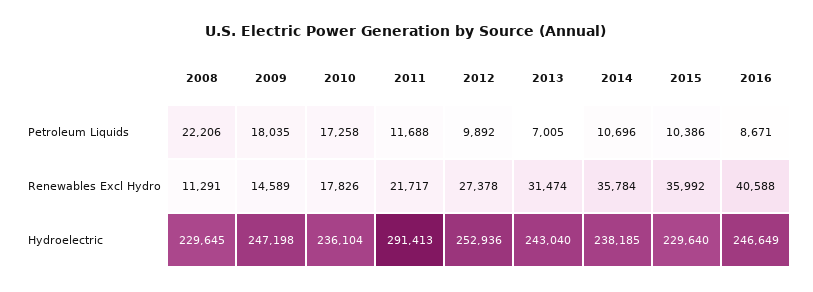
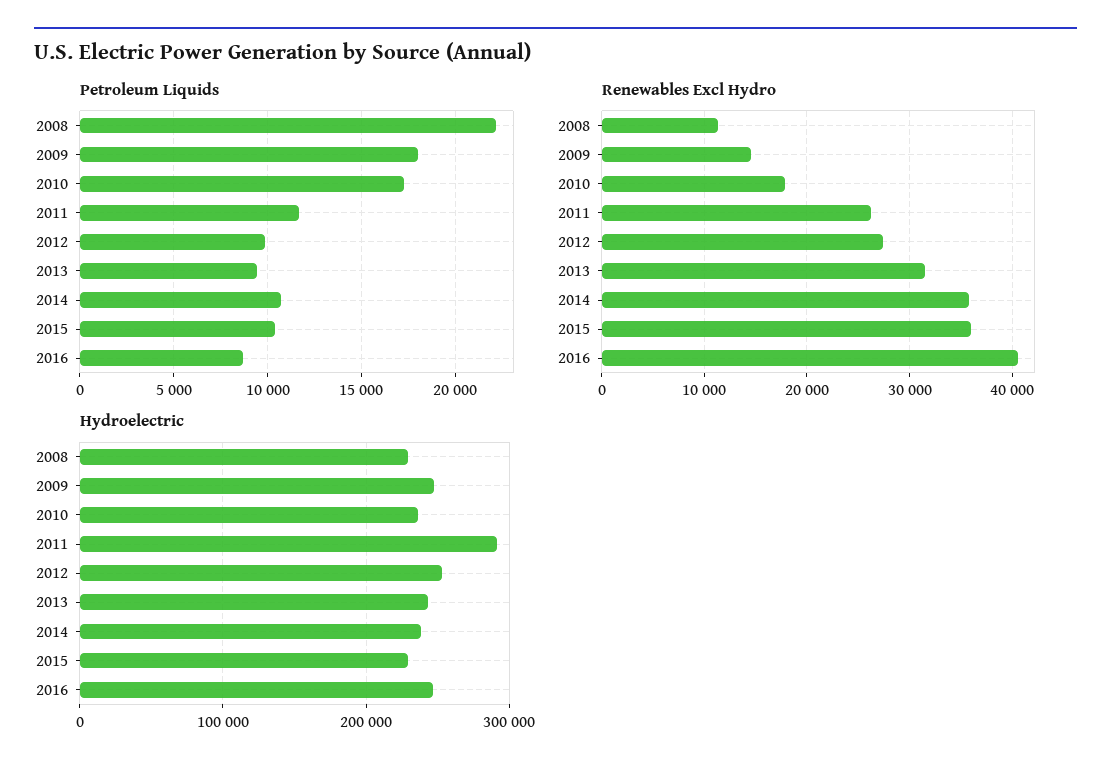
Petroleum Liquids, 2013: 7005 -> 9500
Renewables Excl Hydro, 2011: 21717 -> 26000

